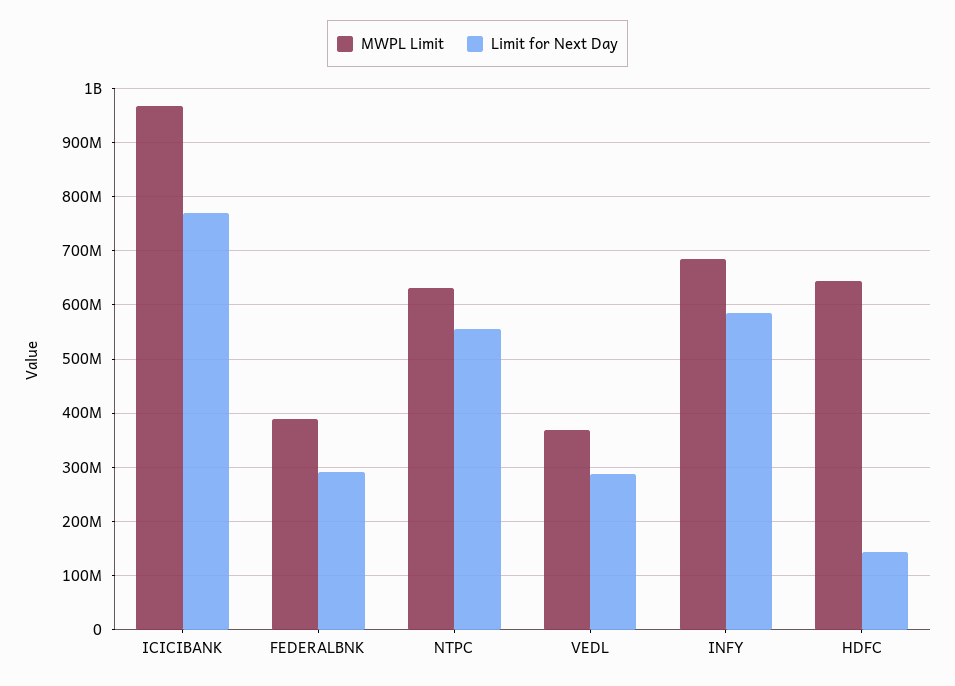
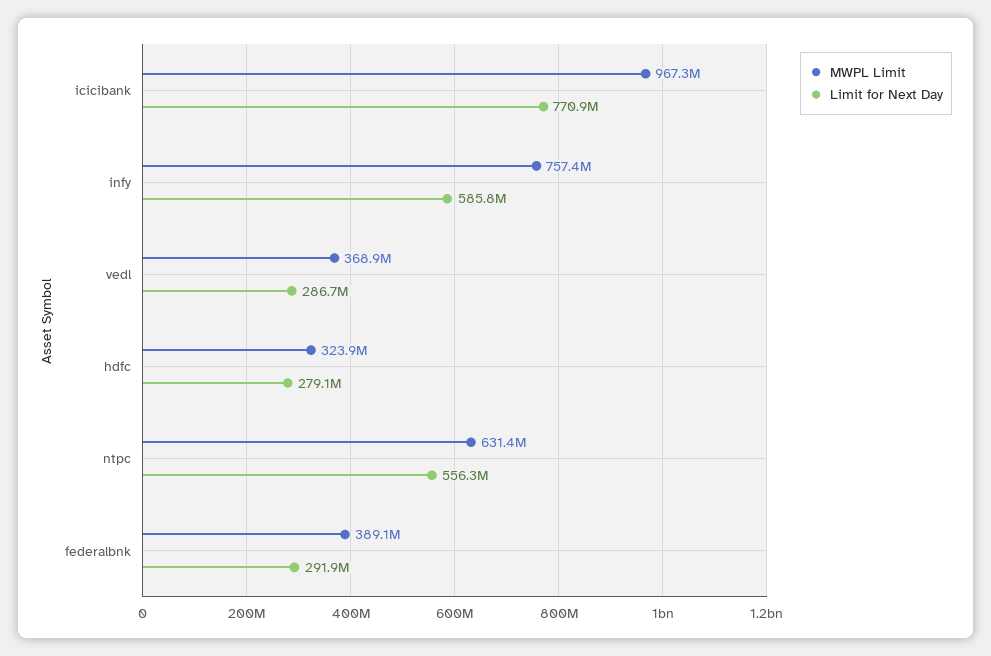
MWPL Limit, INFY: 680000000 -> 757400000
MWPL Limit, HDFC: 640000000 -> 323900000
Limit for Next Day, HDFC: 140000000 -> 279100000

